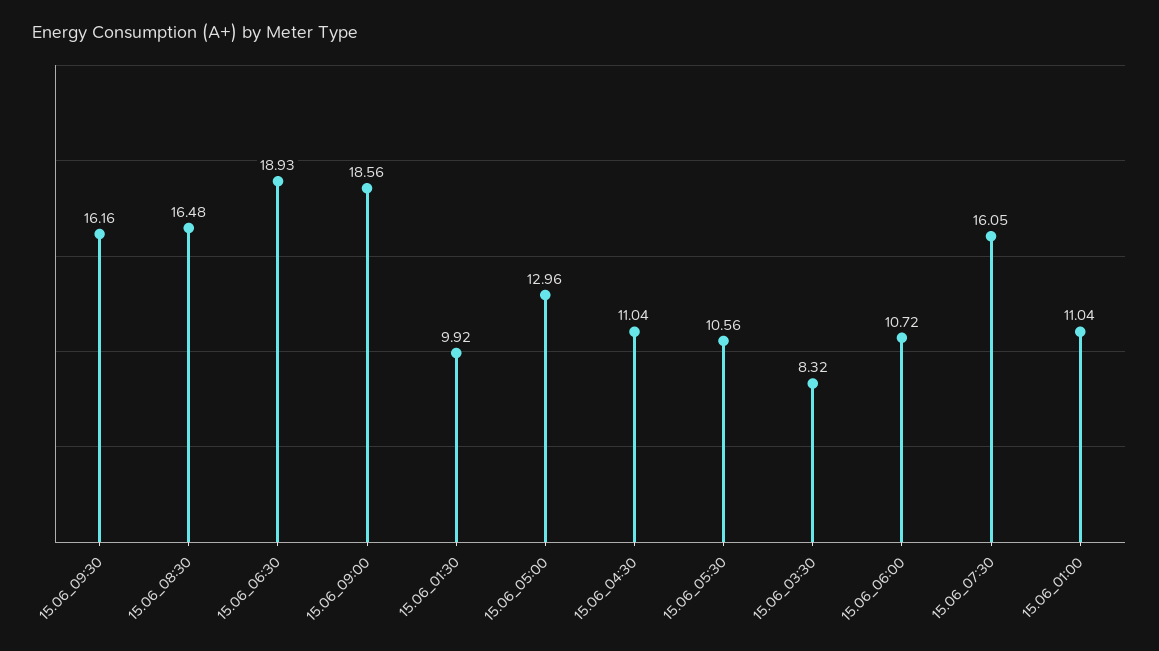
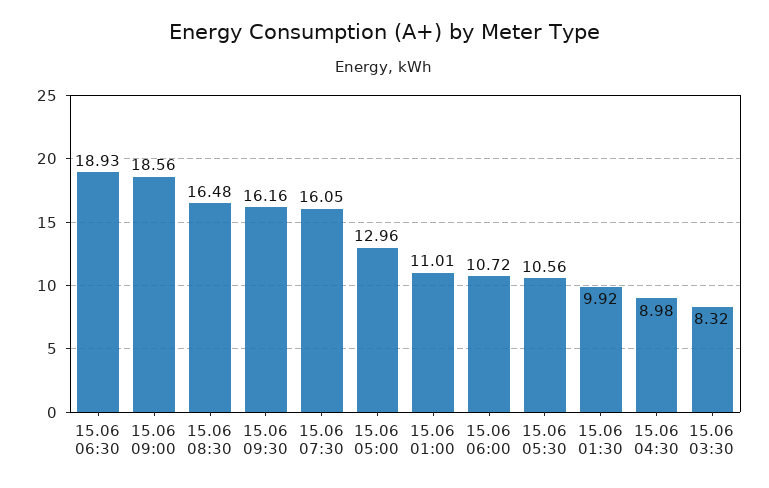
15.06_04:30: 11.04 -> 8.98
15.06_01:00: 11.04 -> 11.01

